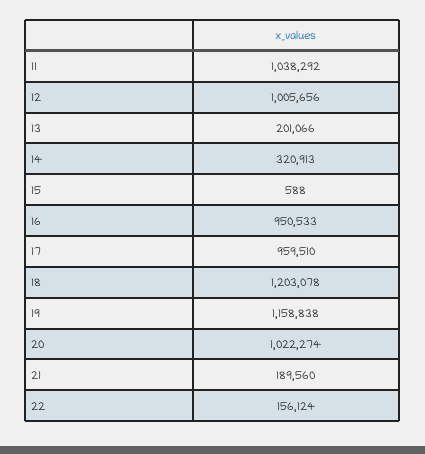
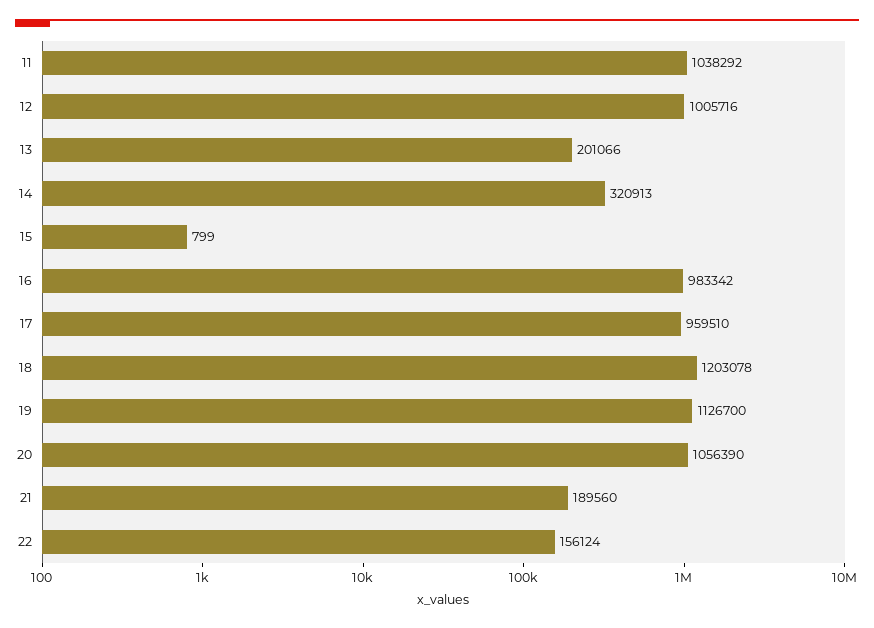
12: 1005656 -> 1005716
15: 588 -> 799
16: 950533 -> 983342
19: 1158838 -> 1126700
20: 1022274 -> 1056390

